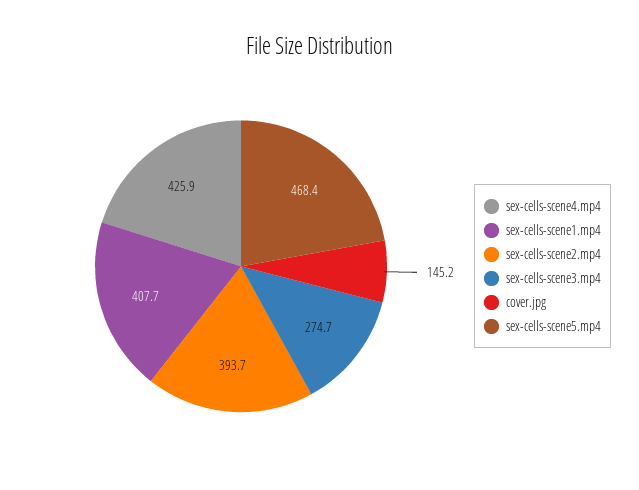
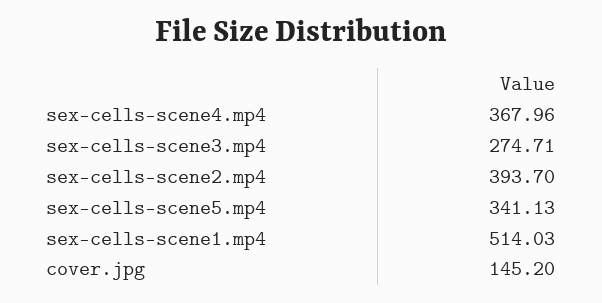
sex-cells-scene4.mp4: 425.9 -> 367.96
sex-cells-scene1.mp4: 407.7 -> 514.03
sex-cells-scene5.mp4: 468.4 -> 341.13

